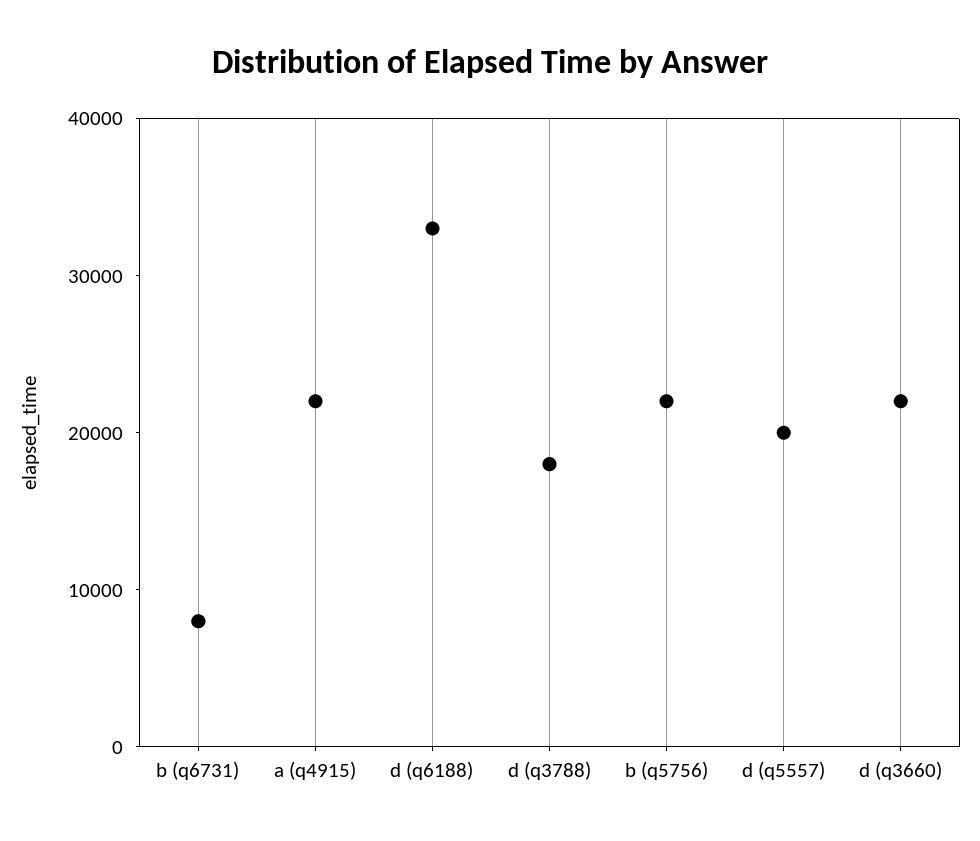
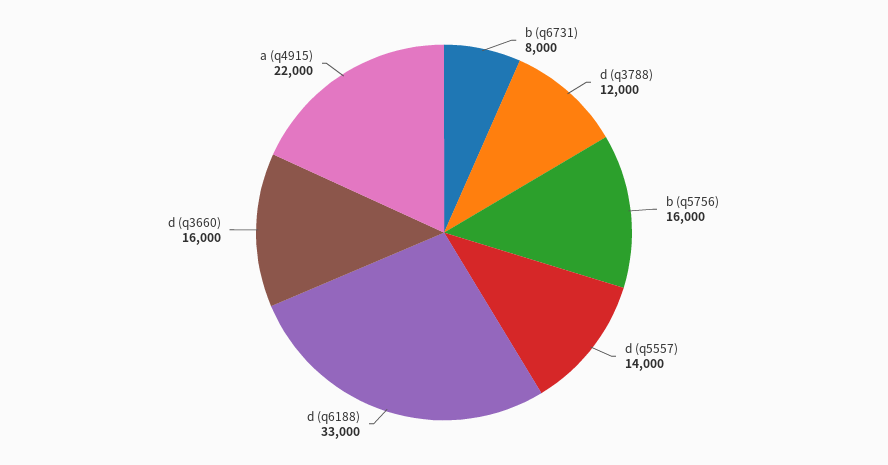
d (q3788): 18000 -> 12000
b (q5756): 22000 -> 16000
d (q5557): 20000 -> 14000
d (q3660): 22000 -> 16000

